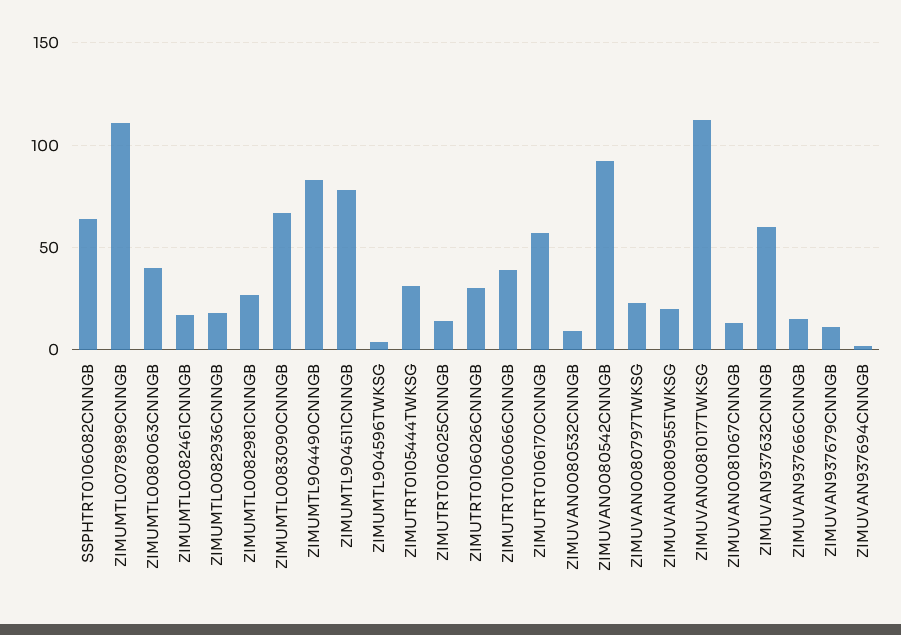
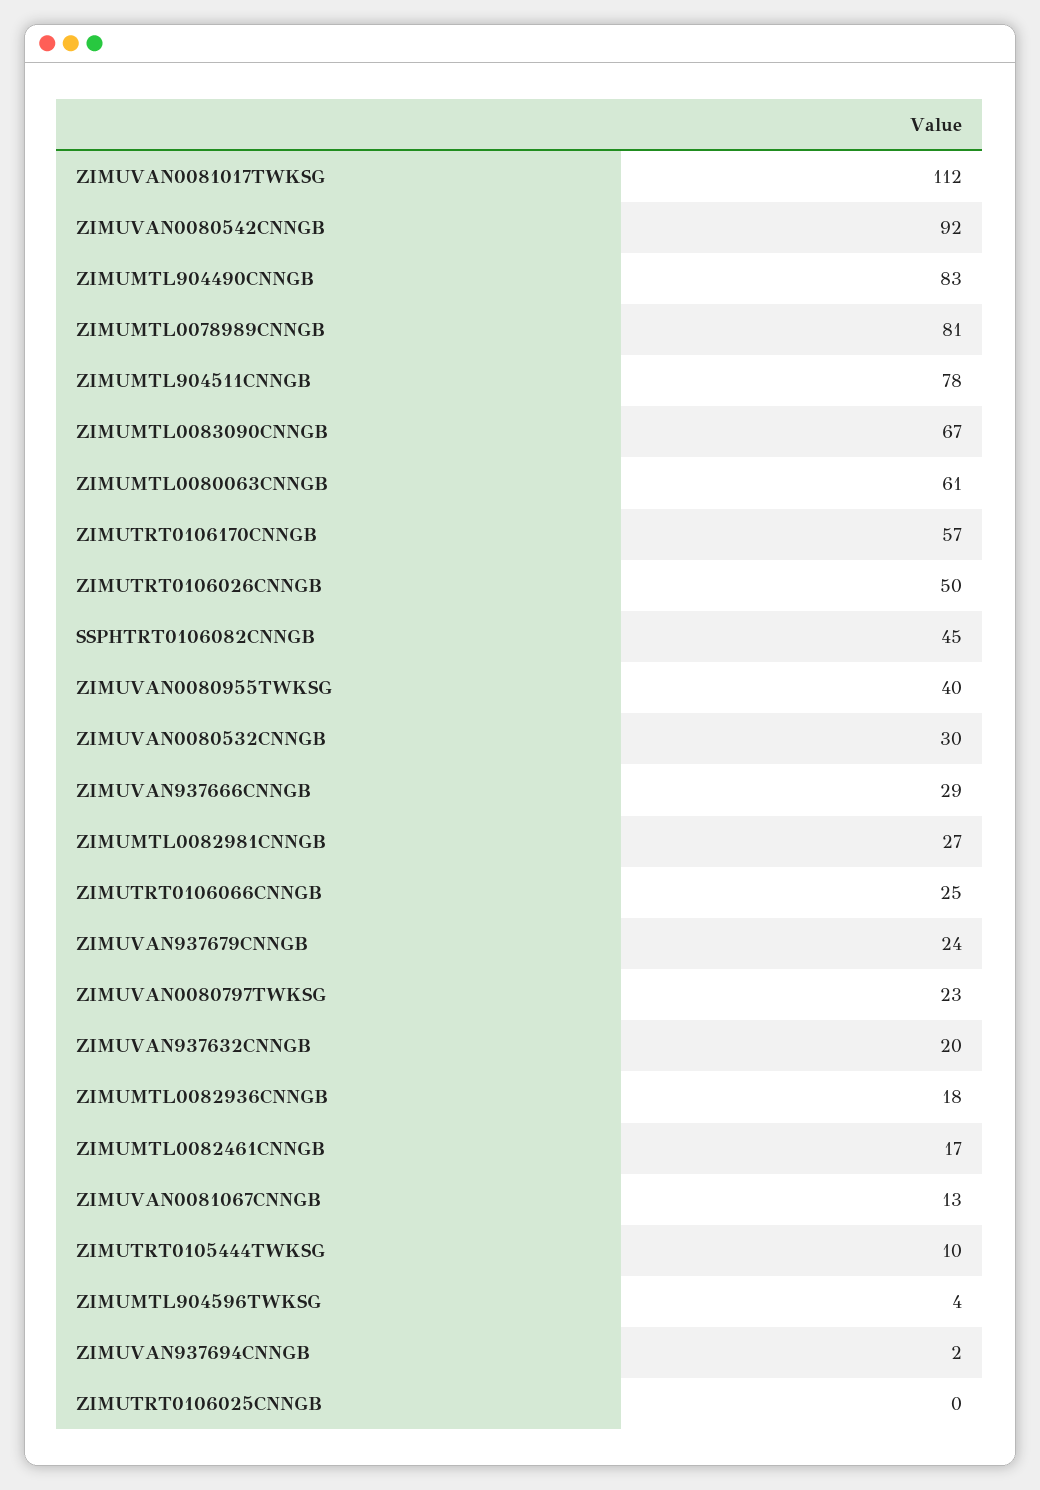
SSPHTRT0106082CNNGB: 65 -> 45
ZIMUMTL0078989CNNGB: 110 -> 81
ZIMUMTL0080063CNNGB: 40 -> 61
ZIMUTRT0105444TWKSG: 30 -> 10
ZIMUTRT0106025CNNGB: 15 -> 0
ZIMUTRT0106026CNNGB: 30 -> 50
ZIMUTRT0106066CNNGB: 40 -> 25
ZIMUVAN0080532CNNGB: 10 -> 30
ZIMUVAN0080955TWKSG: 20 -> 40
ZIMUVAN937632CNNGB: 60 -> 20
ZIMUVAN937666CNNGB: 15 -> 29
ZIMUVAN937679CNNGB: 10 -> 24

